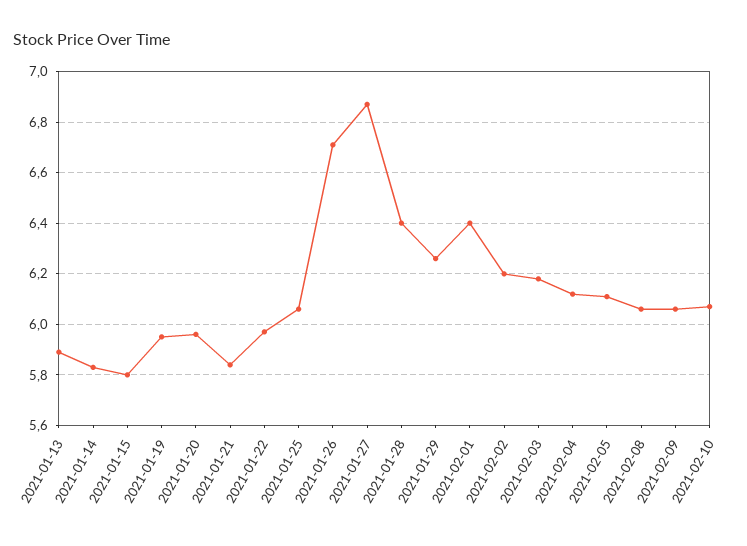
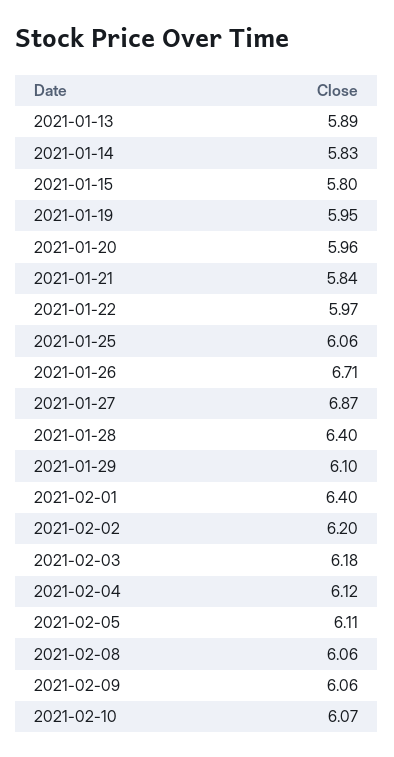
2021-01-29: 6.25 -> 6.1

